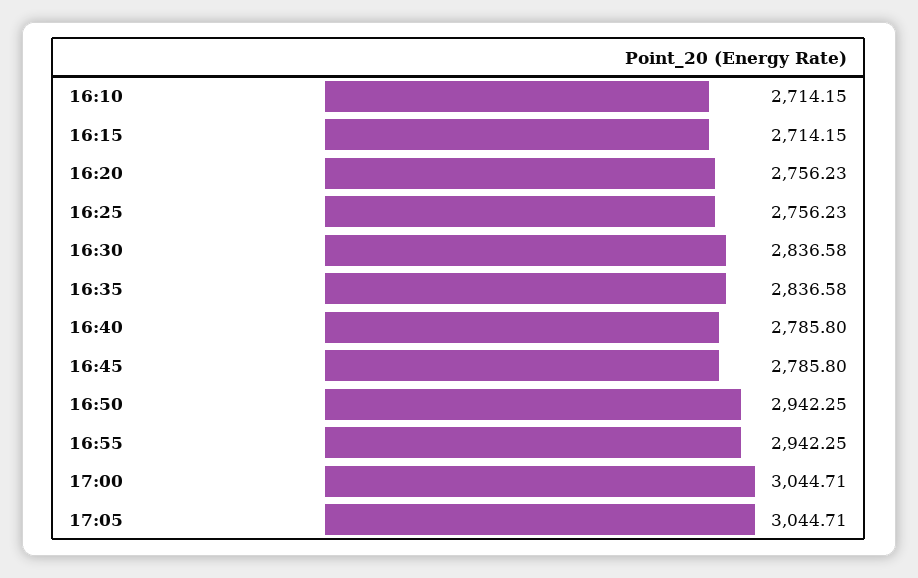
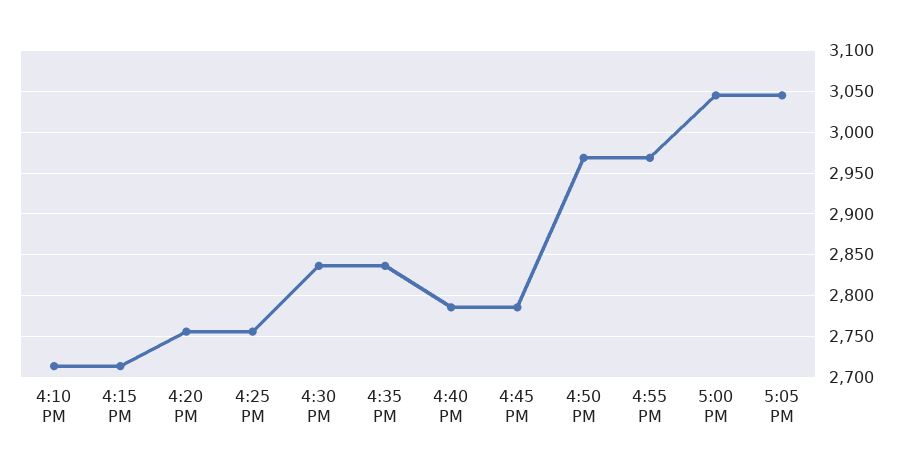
16:50: 2942.25 -> 2970
16:55: 2942.25 -> 2970

